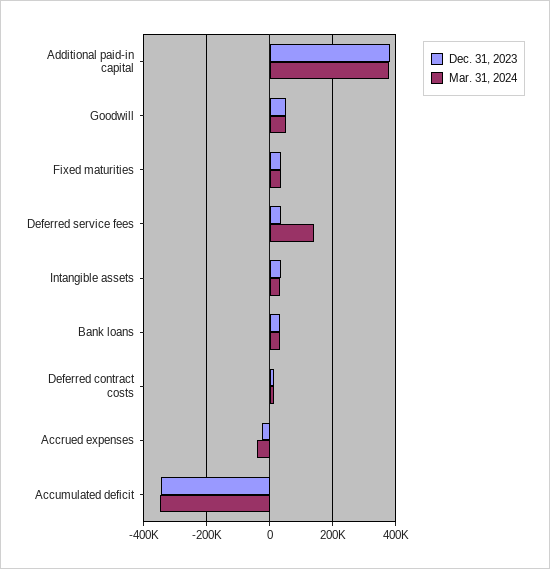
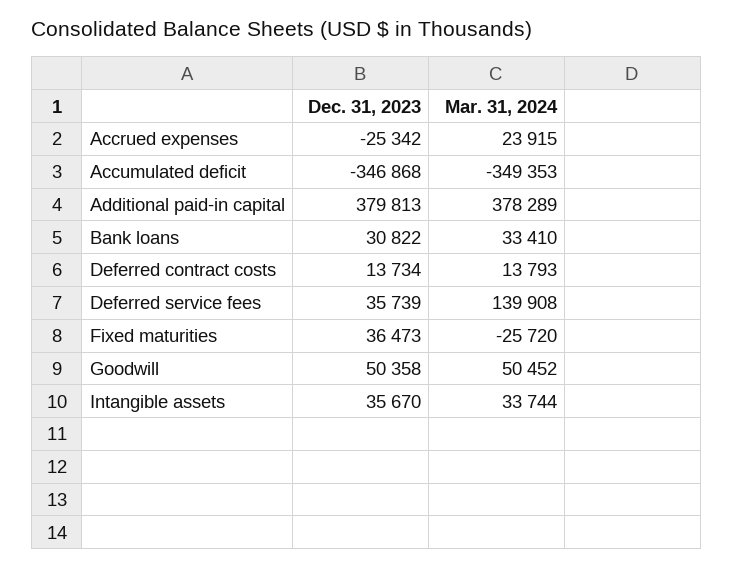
Mar. 31, 2024, Fixed maturities: 40000 -> -25720
Mar. 31, 2024, Accrued expenses: -40000 -> 23915

